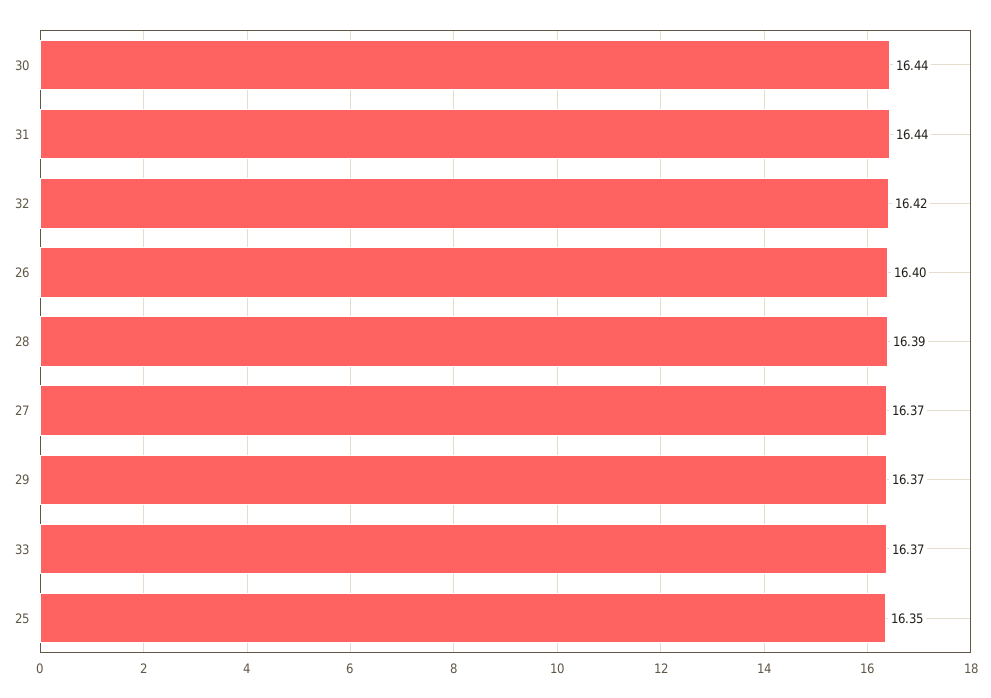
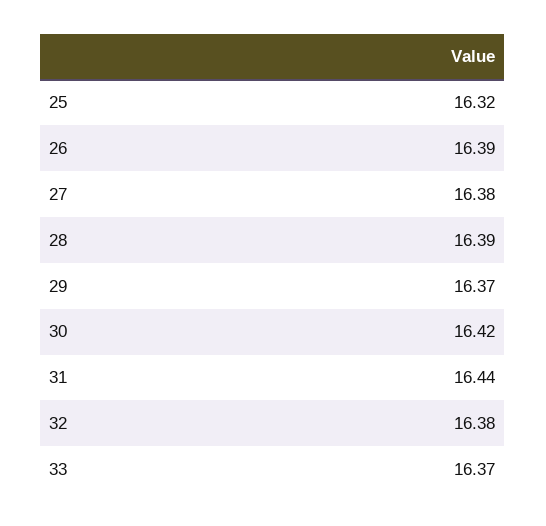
30: 16.44 -> 16.42
32: 16.42 -> 16.38
26: 16.4 -> 16.39
27: 16.37 -> 16.38
25: 16.35 -> 16.32

